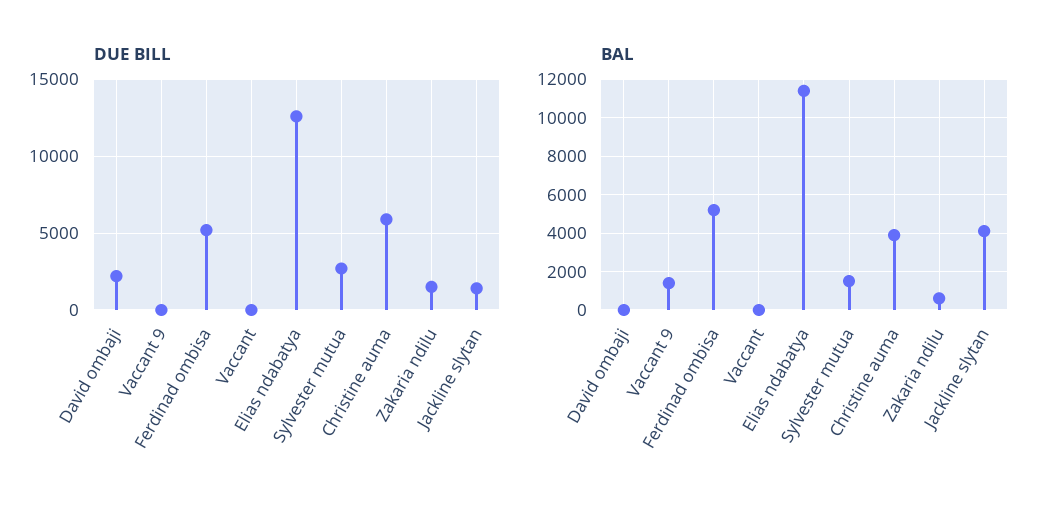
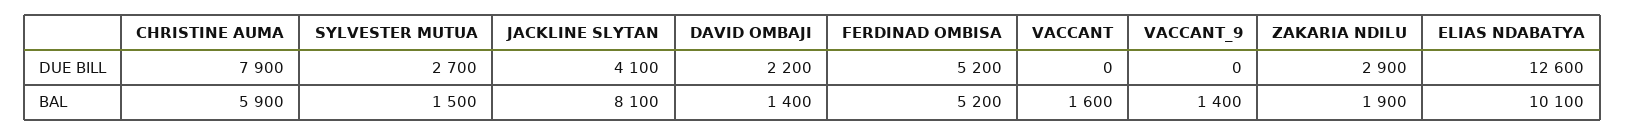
DUE BILL, Christine auma: 6000 -> 7900
DUE BILL, Zakaria ndilu: 1500 -> 2900
DUE BILL, Jackline slytan: 1500 -> 4100
BAL, David ombaji: 0 -> 1400
BAL, Vaccant: 0 -> 1600
BAL, Elias ndabatya: 11500 -> 10100
BAL, Christine auma: 4000 -> 5900
BAL, Zakaria ndilu: 500 -> 1900
BAL, Jackline slytan: 4000 -> 8100

